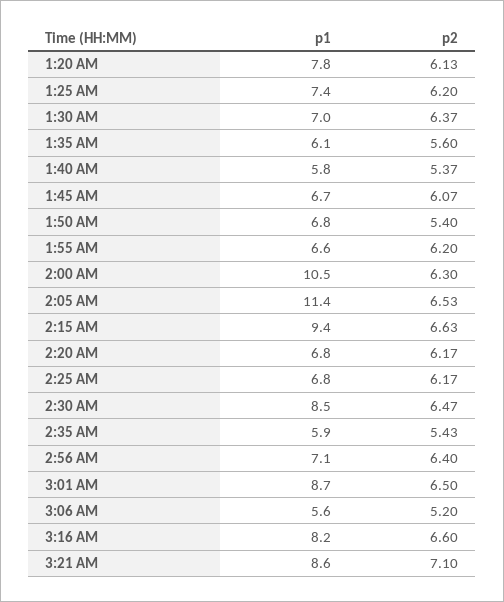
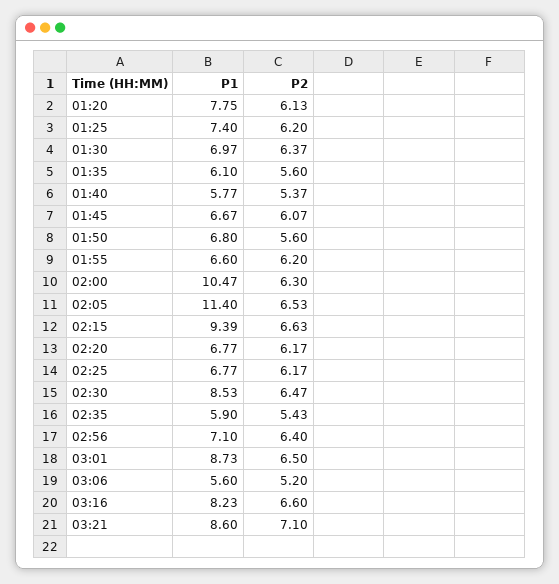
p2, 1:50 AM: 5.4 -> 5.6

